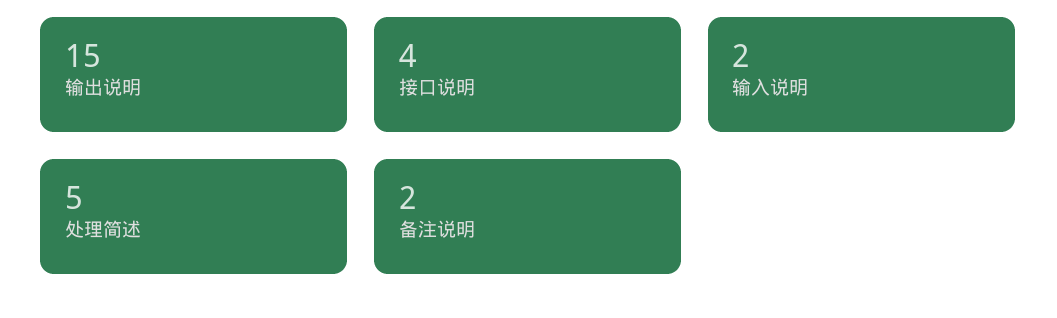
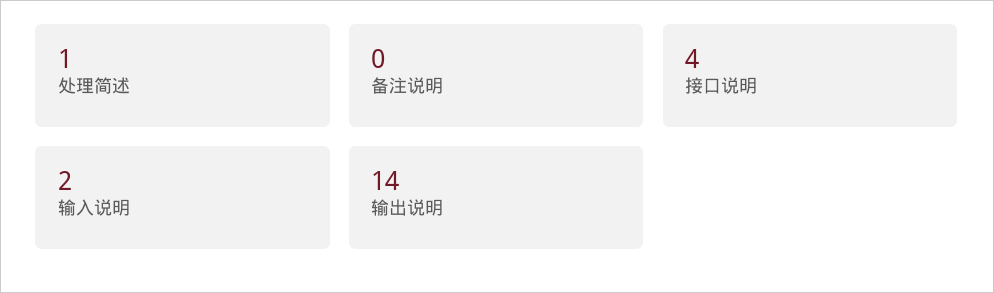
输出说明: 15 -> 14
处理简述: 5 -> 1
备注说明: 2 -> 0

